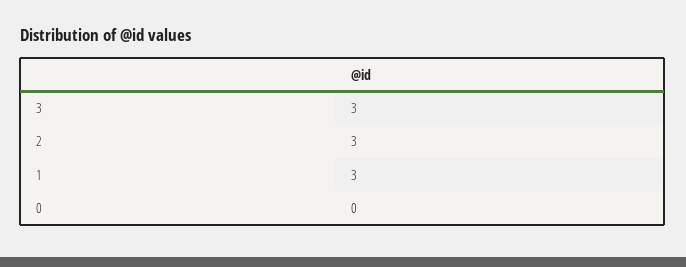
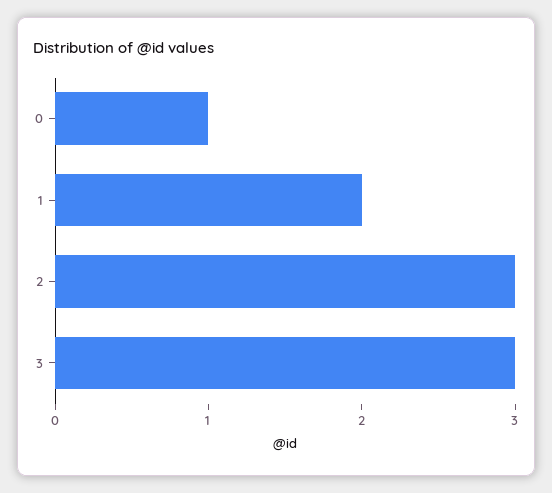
1: 3 -> 2
0: 0 -> 1

